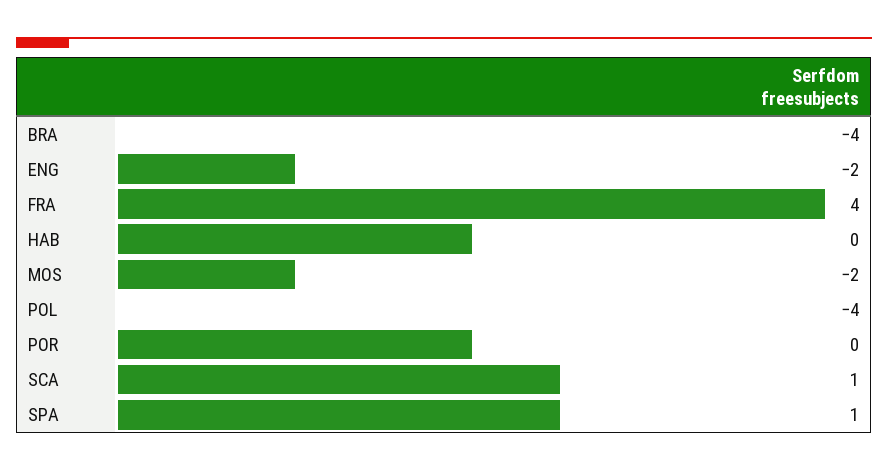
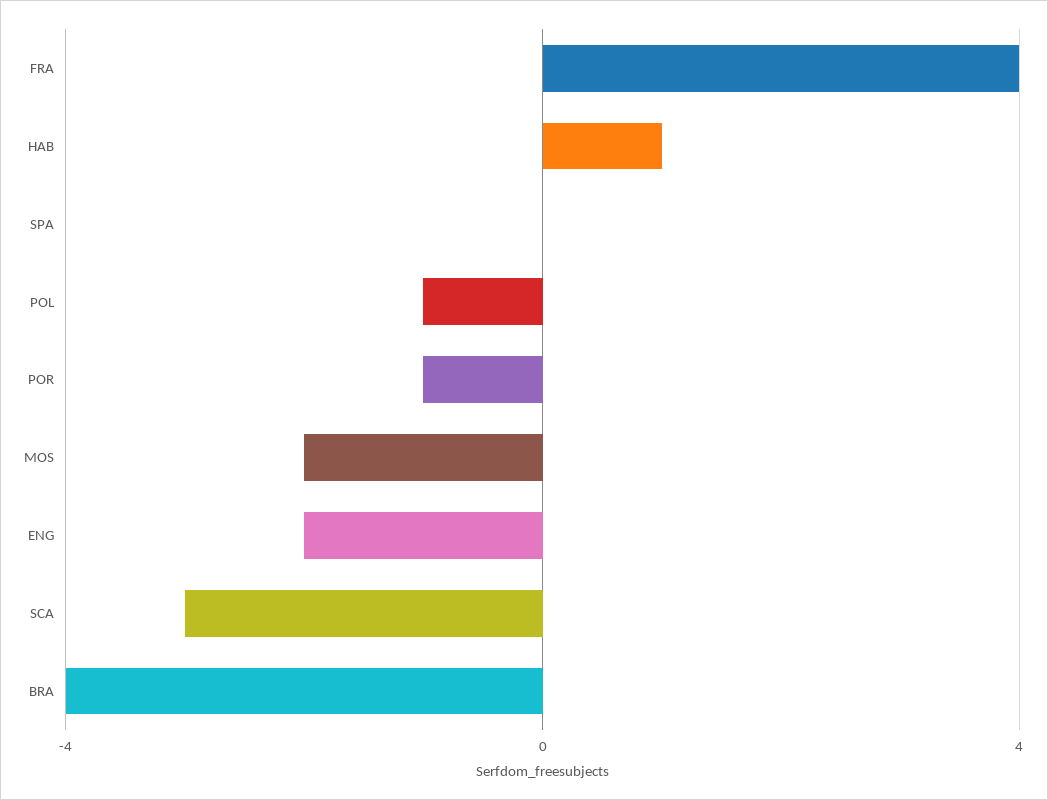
HAB: 0 -> 1
POL: -4 -> -1
POR: 0 -> -1
SCA: 1 -> -3
SPA: 1 -> 0

